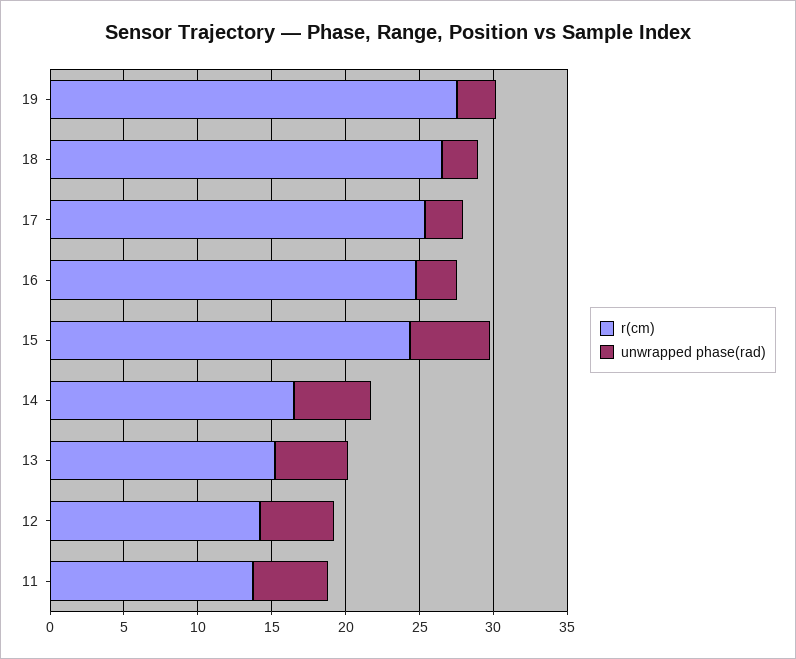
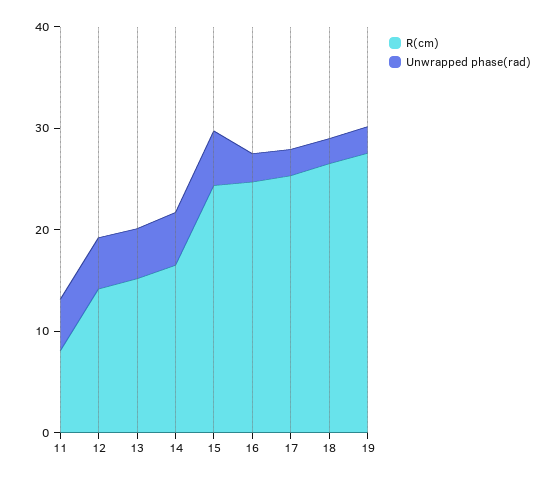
r(cm), 11: 14 -> 8

